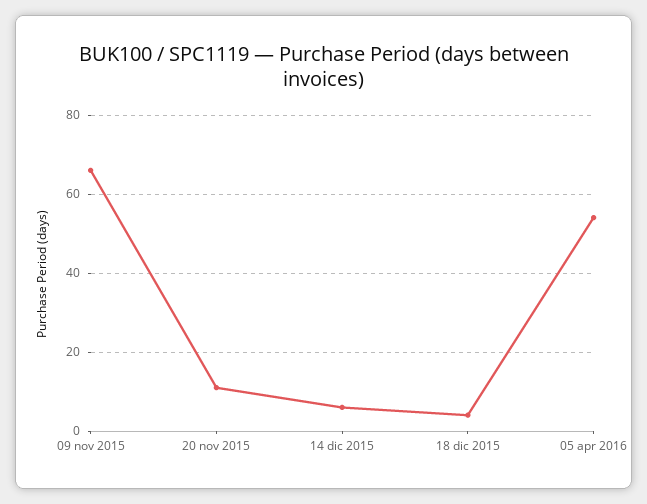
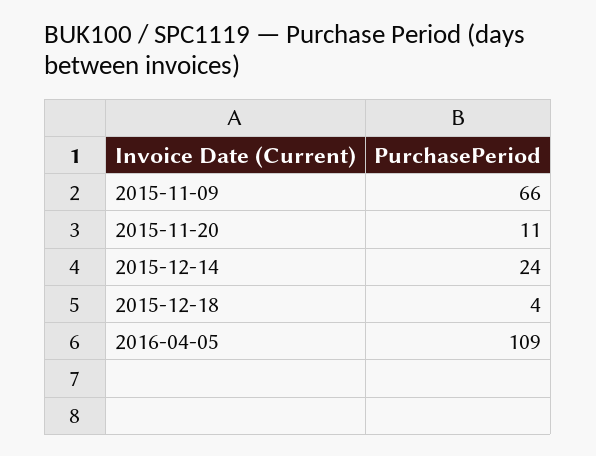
14 dic 2015: 5 -> 24
05 apr 2016: 55 -> 109

